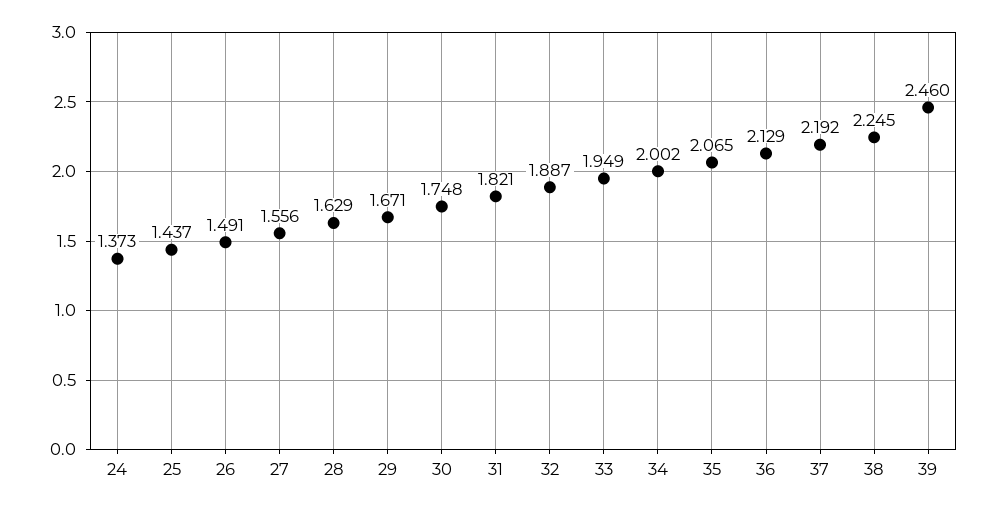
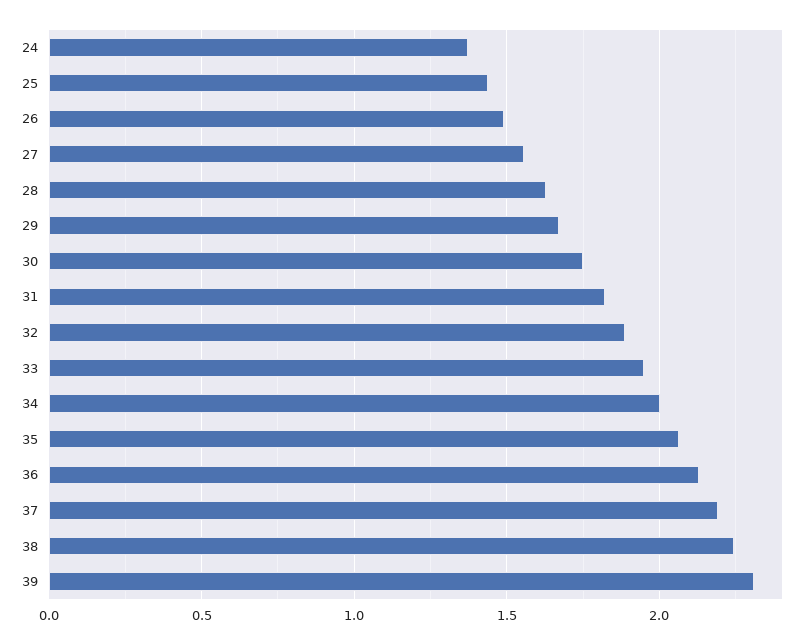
39: 2.46 -> 2.3

